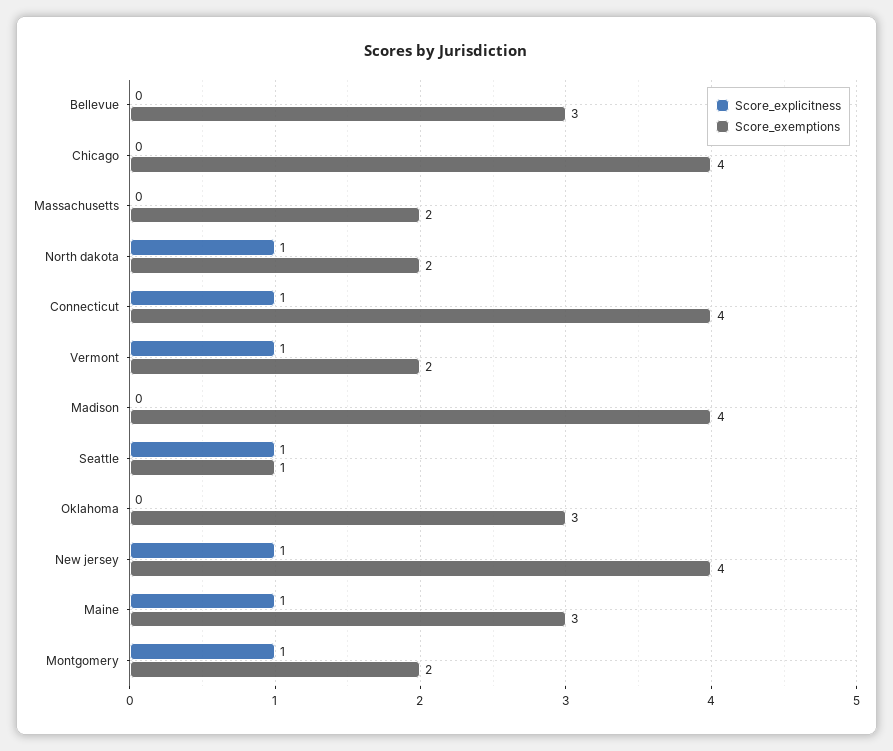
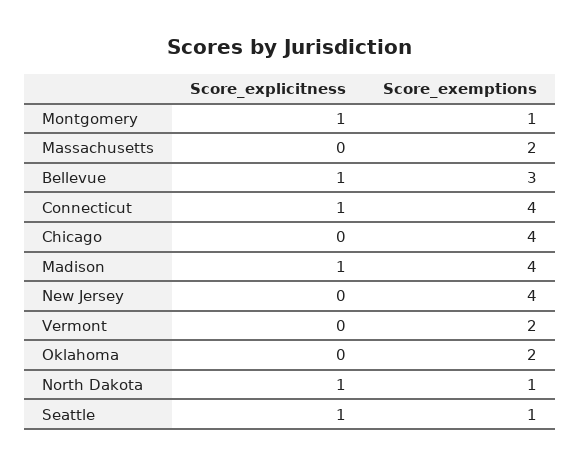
Score_explicitness, Bellevue: 0 -> 1
Score_exemptions, North dakota: 2 -> 1
Score_explicitness, Vermont: 1 -> 0
Score_explicitness, Madison: 0 -> 1
Score_exemptions, Oklahoma: 3 -> 2
Score_explicitness, New jersey: 1 -> 0
Score_explicitness, Maine: 1 -> none
Score_exemptions, Maine: 3 -> none
Score_exemptions, Montgomery: 2 -> 1

